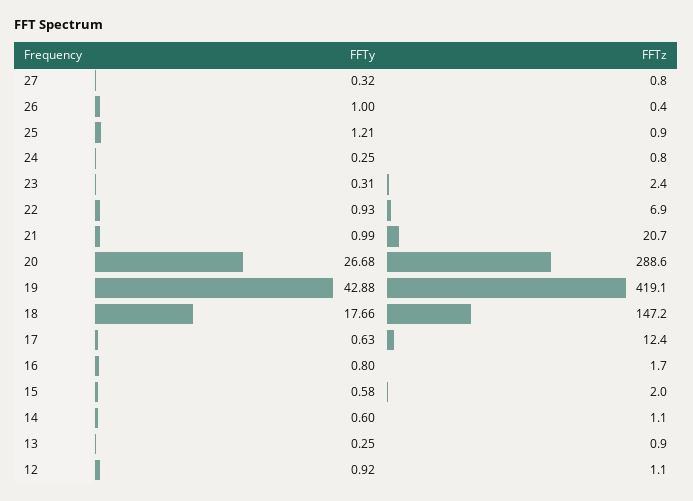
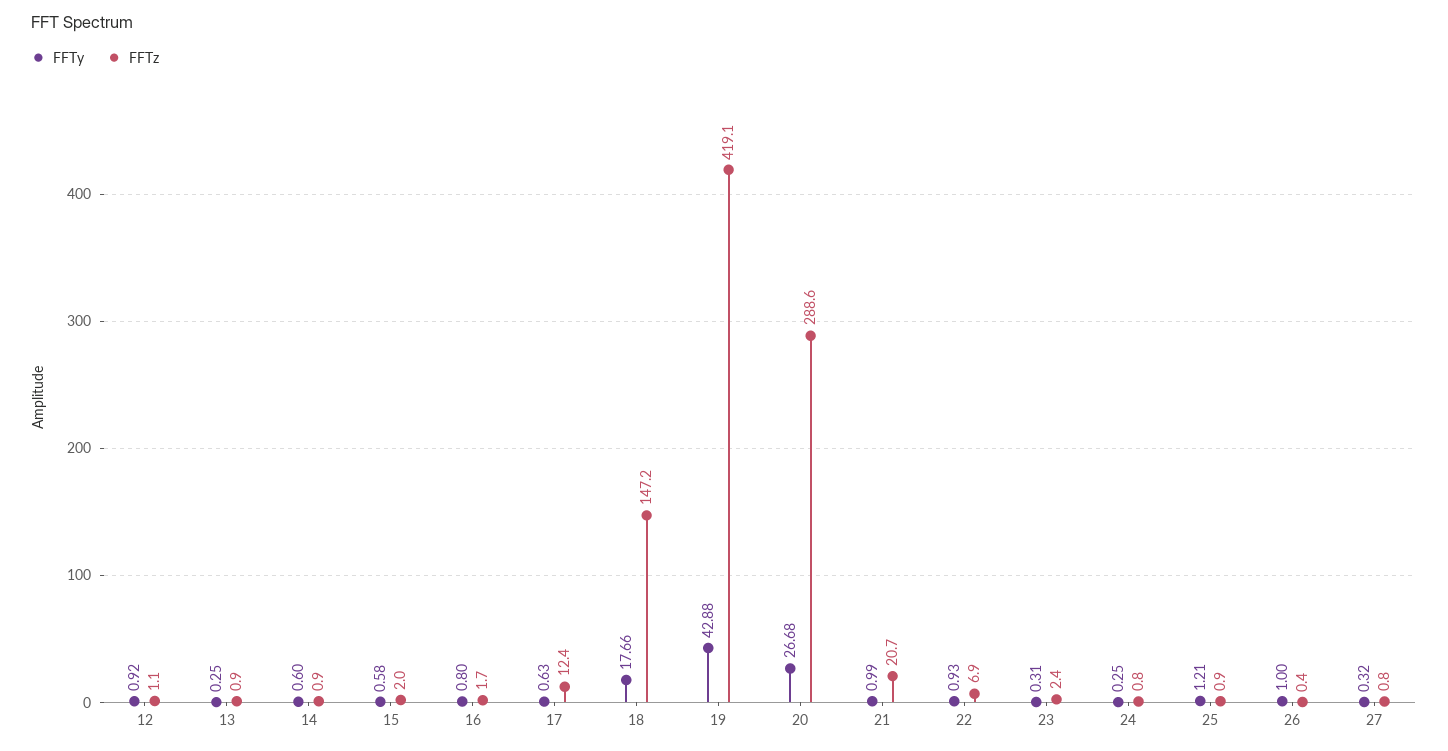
FFTz, 14: 1.1 -> 0.9

